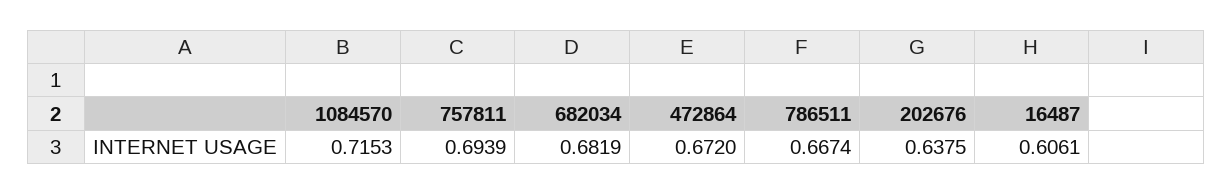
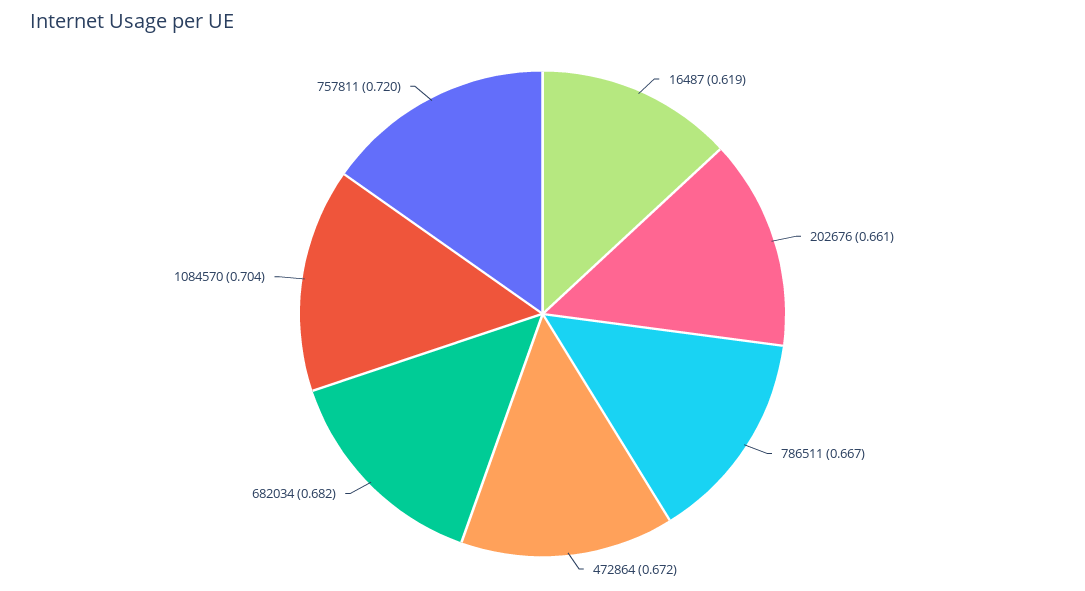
1084570: 0.7153 -> 0.704
757811: 0.6939 -> 0.72
202676: 0.6375 -> 0.661
16487: 0.6061 -> 0.619

